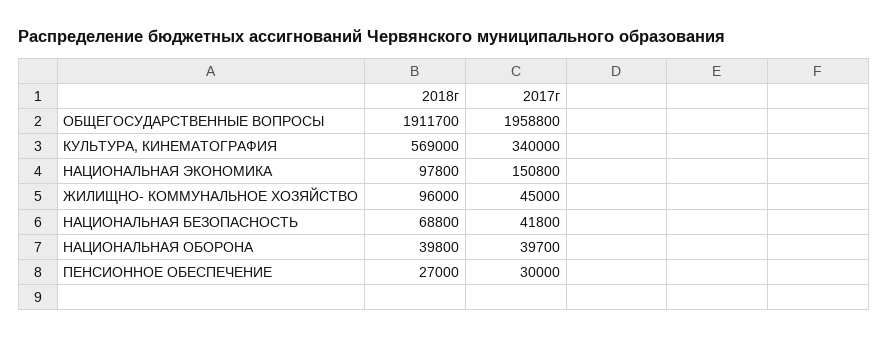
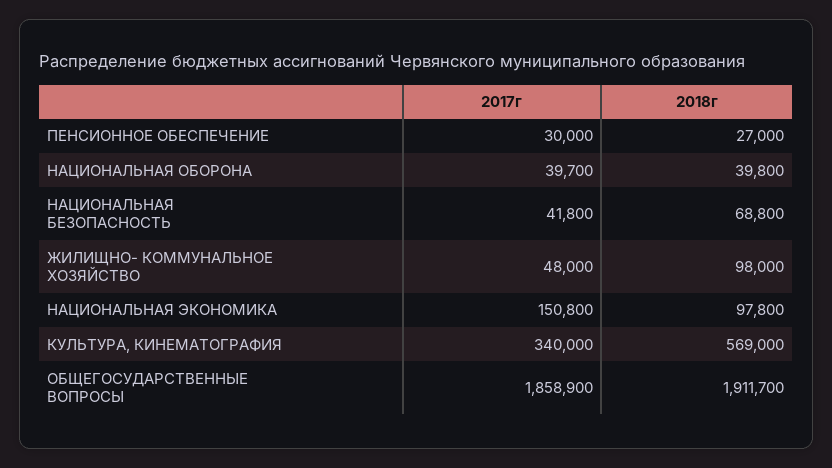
2017г, ОБЩЕГОСУДАРСТВЕННЫЕ ВОПРОСЫ: 1958800 -> 1858900
2018г, ЖИЛИЩНО- КОММУНАЛЬНОЕ ХОЗЯЙСТВО: 96000 -> 98000
2017г, ЖИЛИЩНО- КОММУНАЛЬНОЕ ХОЗЯЙСТВО: 45000 -> 48000

